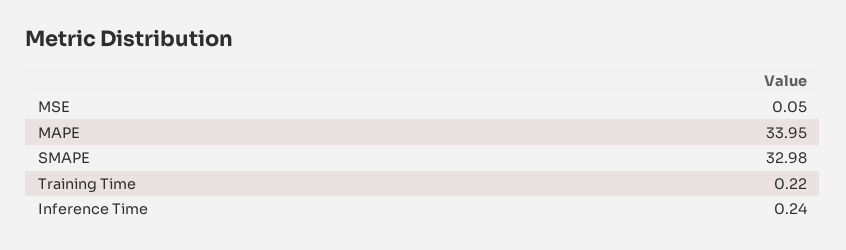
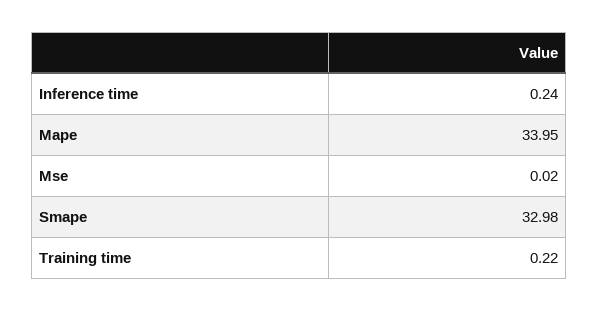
MSE: 0.05 -> 0.02

